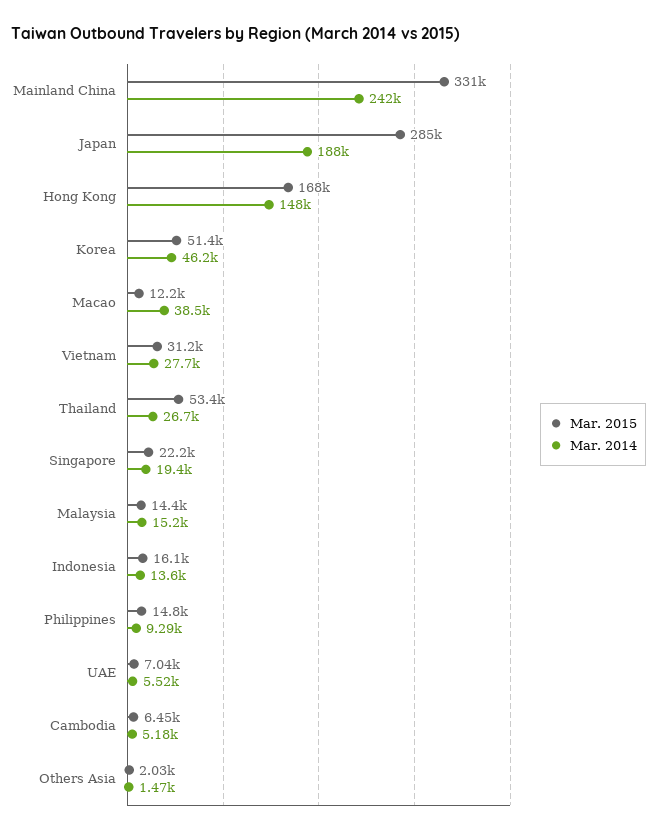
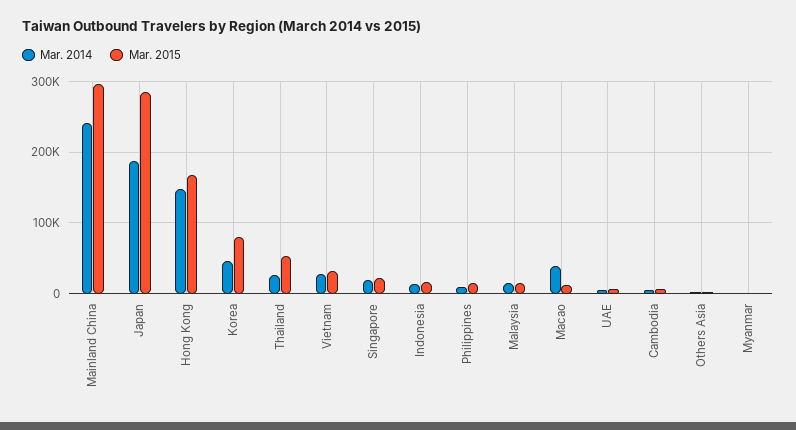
Mar. 2015, Mainland China: 331000 -> 300000
Mar. 2015, Korea: 51400 -> 80000
Mar. 2014, Myanmar: none -> 0
Mar. 2015, Myanmar: none -> 0

